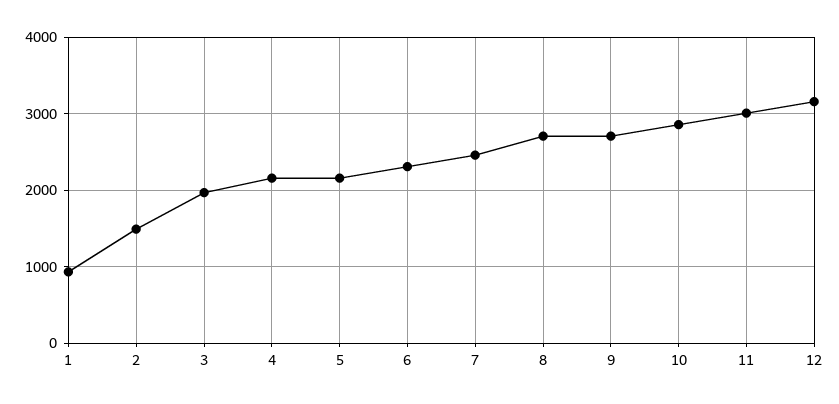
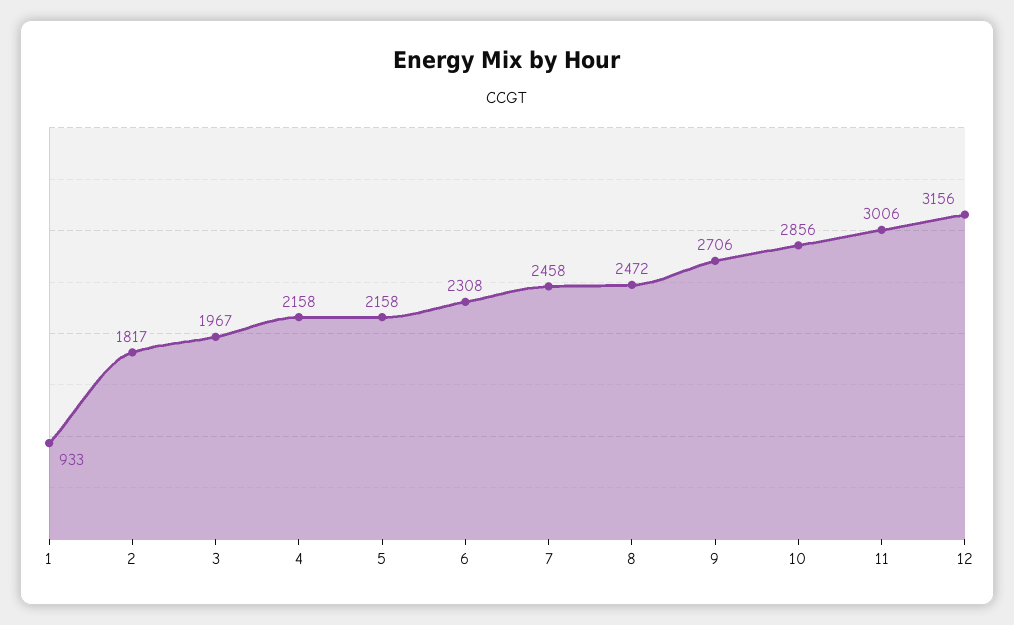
2: 1500 -> 1817
8: 2700 -> 2472

